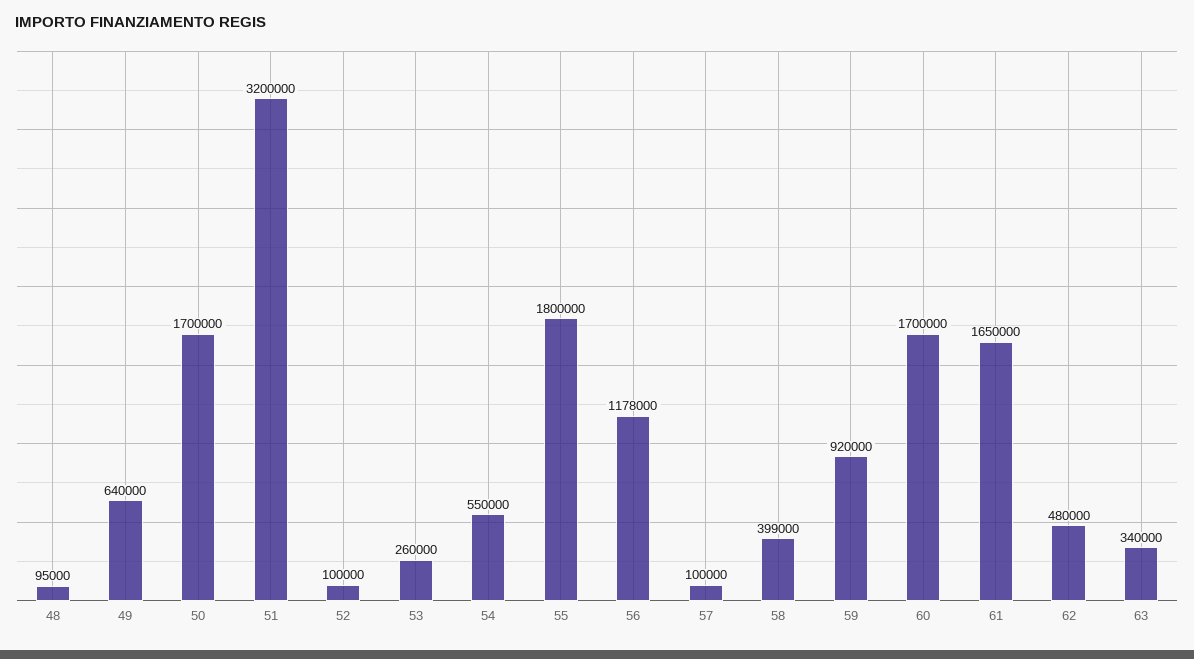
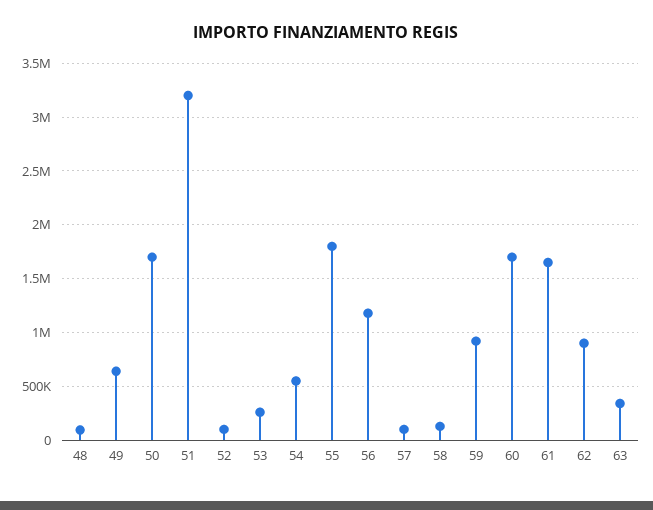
58: 399000 -> 100000
62: 480000 -> 900000

